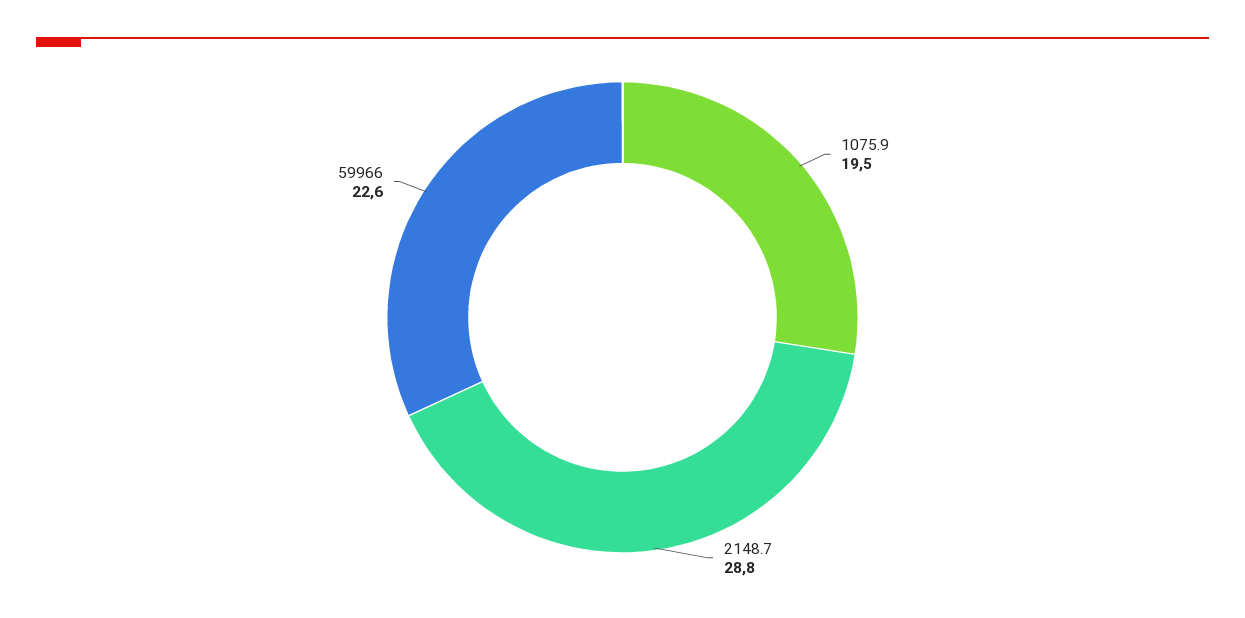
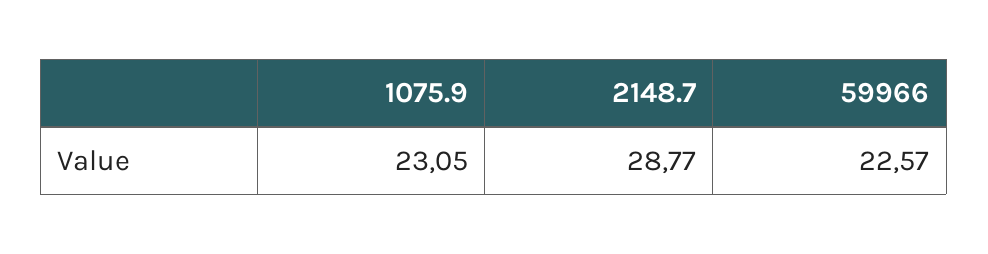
1075.9: 19.5 -> 23.05

